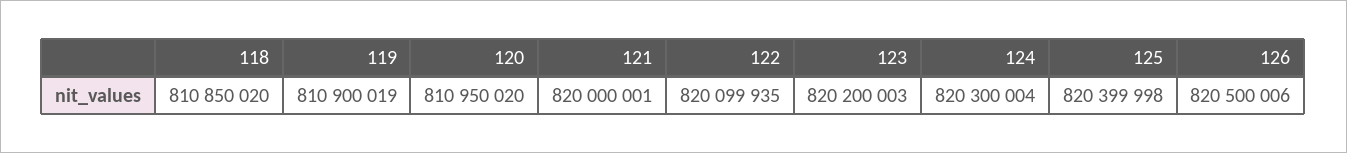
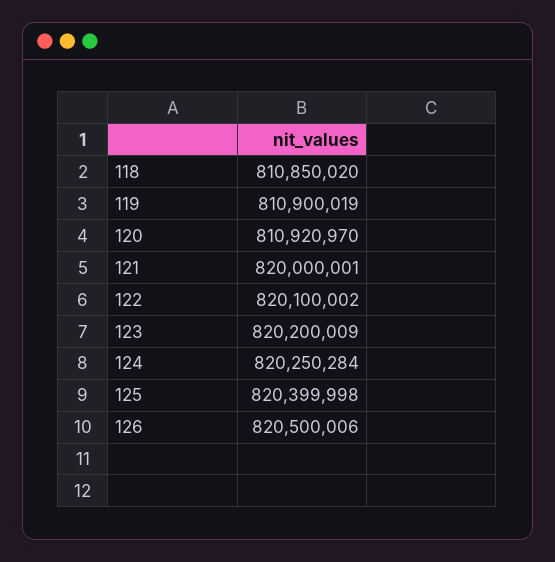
120: 810950020 -> 810920970
122: 820099935 -> 820100002
123: 820200003 -> 820200009
124: 820300004 -> 820250284

